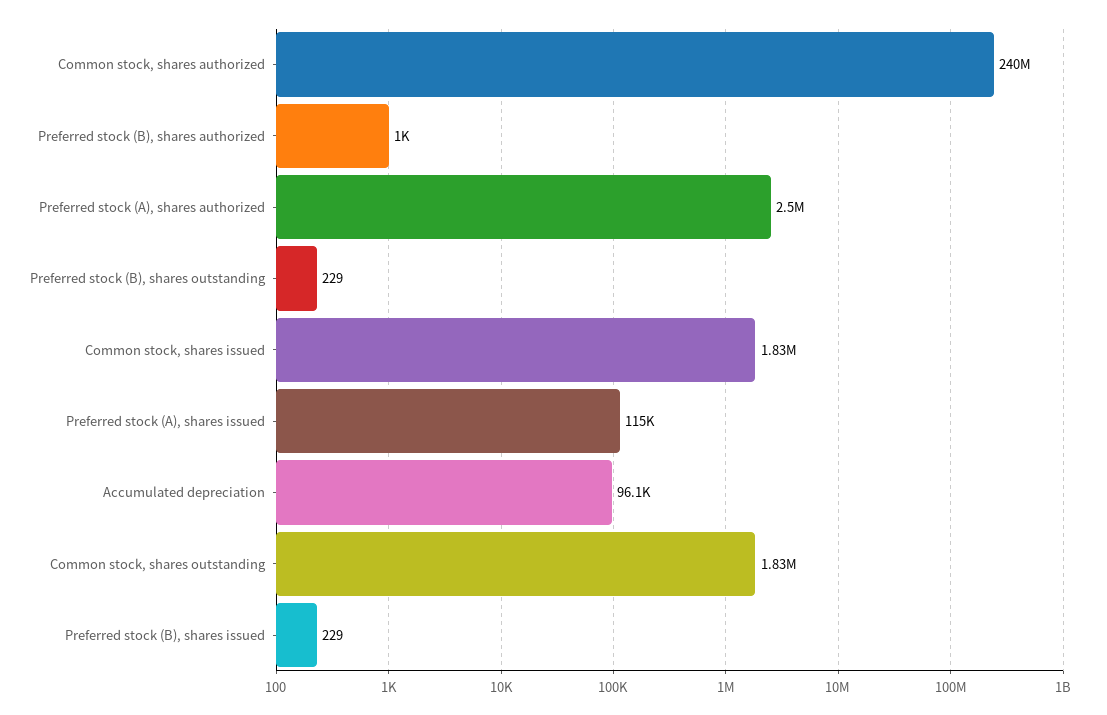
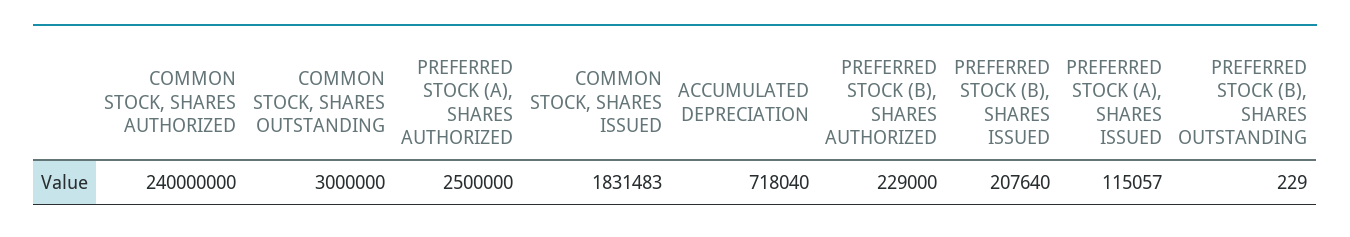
Preferred stock (B), shares authorized: 1000 -> 229000
Accumulated depreciation: 96100 -> 718040
Common stock, shares outstanding: 1830000 -> 3000000
Preferred stock (B), shares issued: 229 -> 207640

